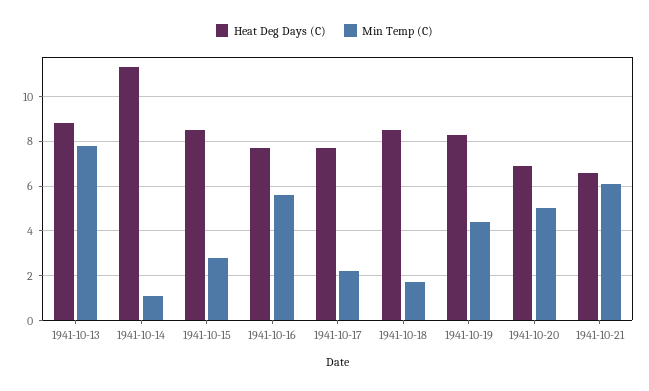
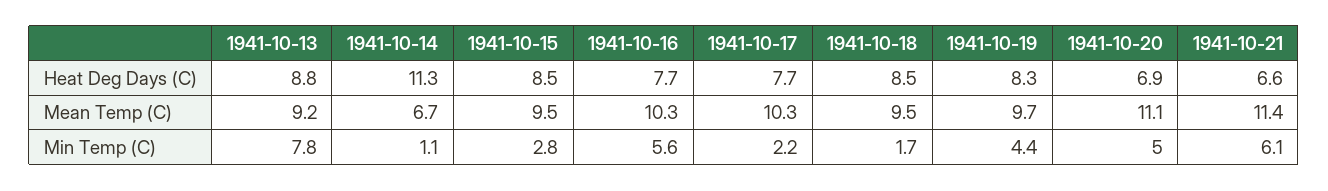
Mean Temp (C), 1941-10-13: none -> 9.2
Mean Temp (C), 1941-10-14: none -> 6.7
Mean Temp (C), 1941-10-15: none -> 9.5
Mean Temp (C), 1941-10-16: none -> 10.3
Mean Temp (C), 1941-10-17: none -> 10.3
Mean Temp (C), 1941-10-18: none -> 9.5
Mean Temp (C), 1941-10-19: none -> 9.7
Mean Temp (C), 1941-10-20: none -> 11.1
Mean Temp (C), 1941-10-21: none -> 11.4

